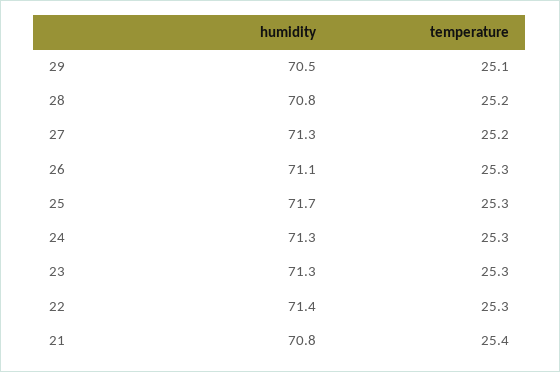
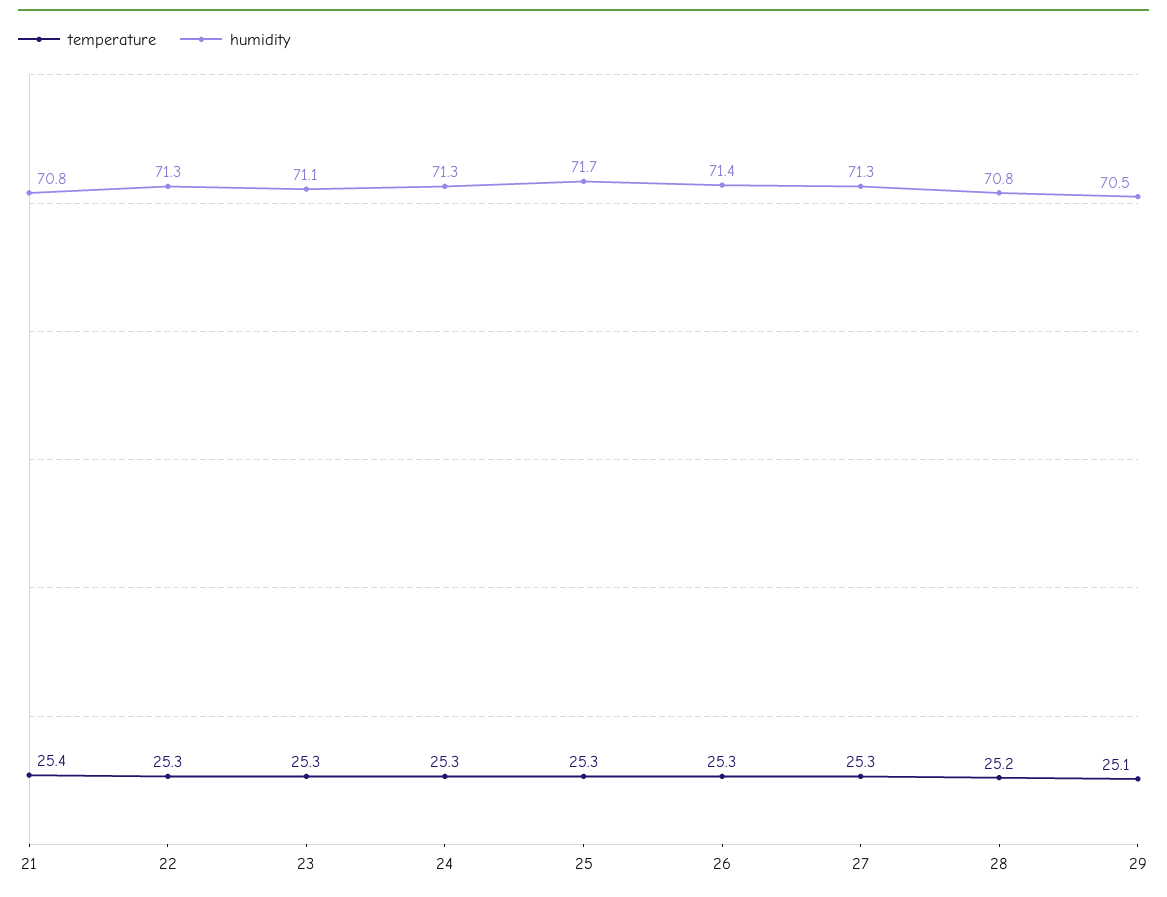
temperature, 27: 25.2 -> 25.3
humidity, 26: 71.1 -> 71.4
humidity, 23: 71.3 -> 71.1
humidity, 22: 71.4 -> 71.3

